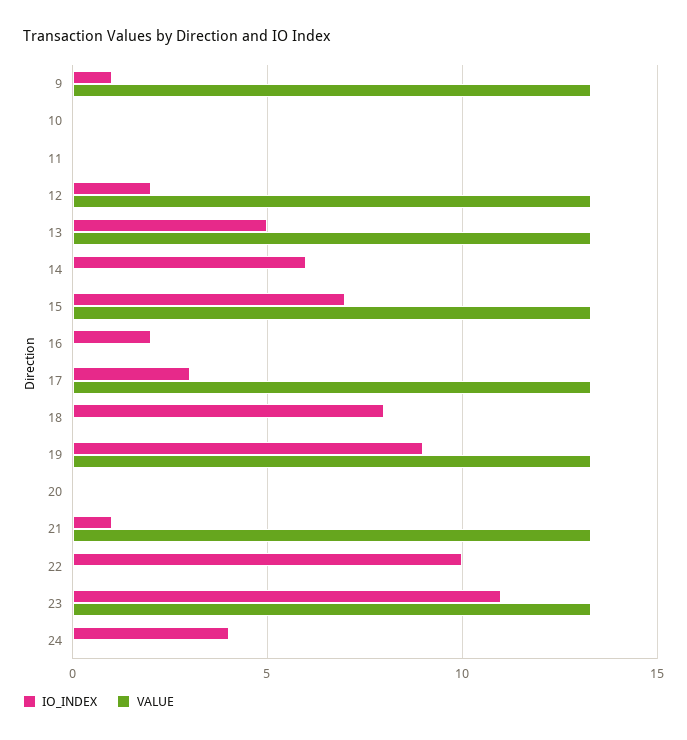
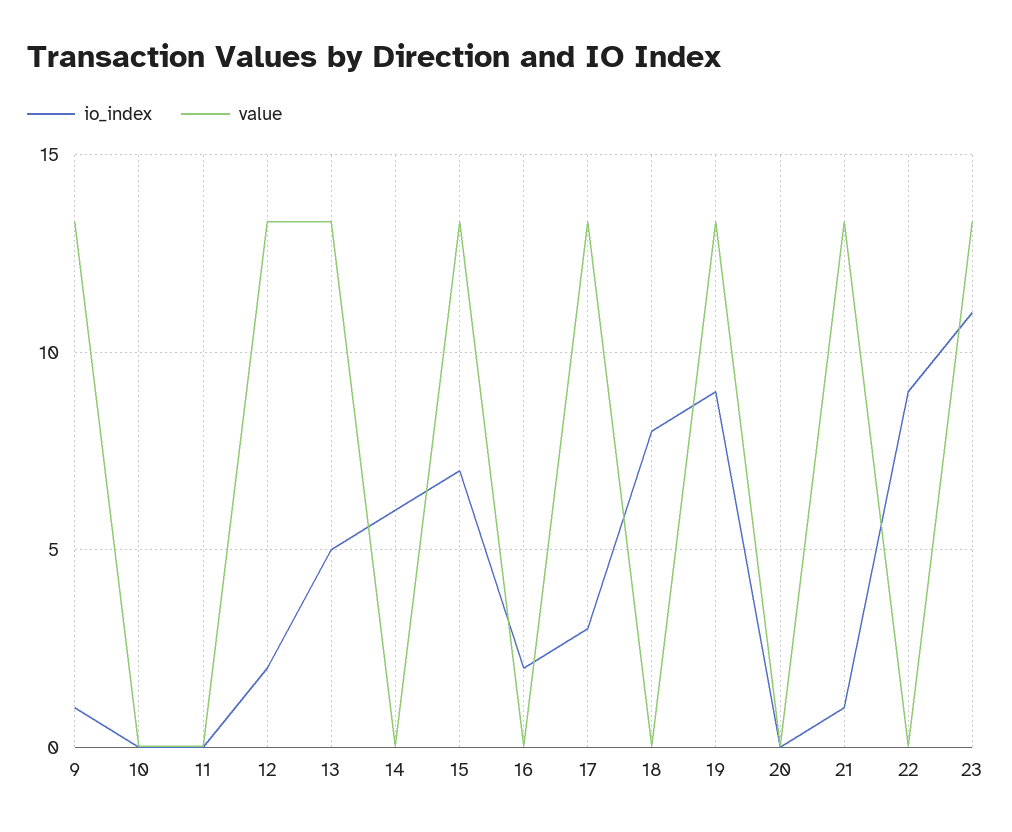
IO_INDEX, 22: 10 -> 9
IO_INDEX, 24: 4 -> none
VALUE, 24: 0 -> none

